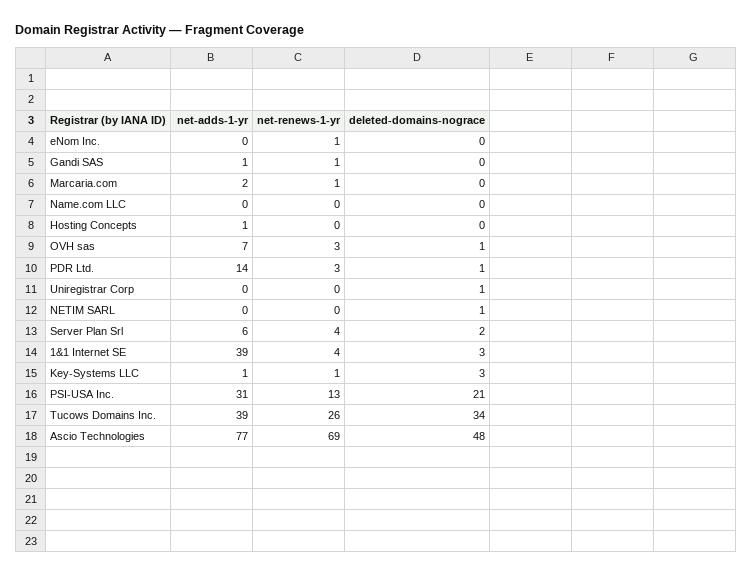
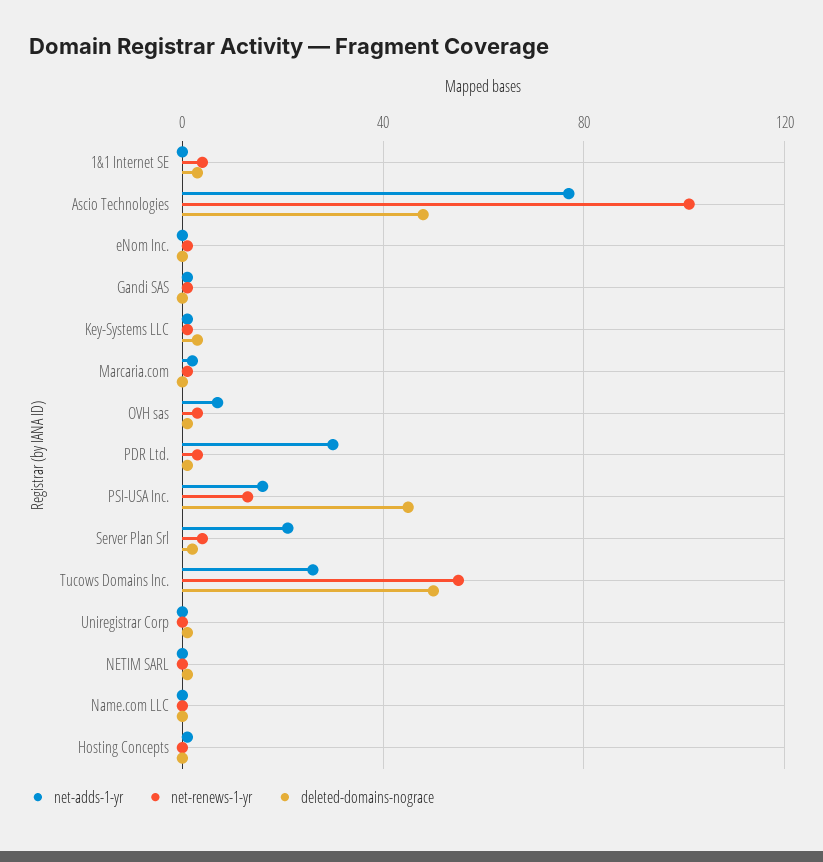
net-adds-1-yr, PDR Ltd.: 14 -> 30
net-adds-1-yr, Server Plan Srl: 6 -> 20
net-adds-1-yr, 1&1 Internet SE: 39 -> 0
net-adds-1-yr, PSI-USA Inc.: 31 -> 15
deleted-domains-nograce, PSI-USA Inc.: 21 -> 45
net-adds-1-yr, Tucows Domains Inc.: 39 -> 25
net-renews-1-yr, Tucows Domains Inc.: 26 -> 55
deleted-domains-nograce, Tucows Domains Inc.: 34 -> 50
net-renews-1-yr, Ascio Technologies: 69 -> 100

